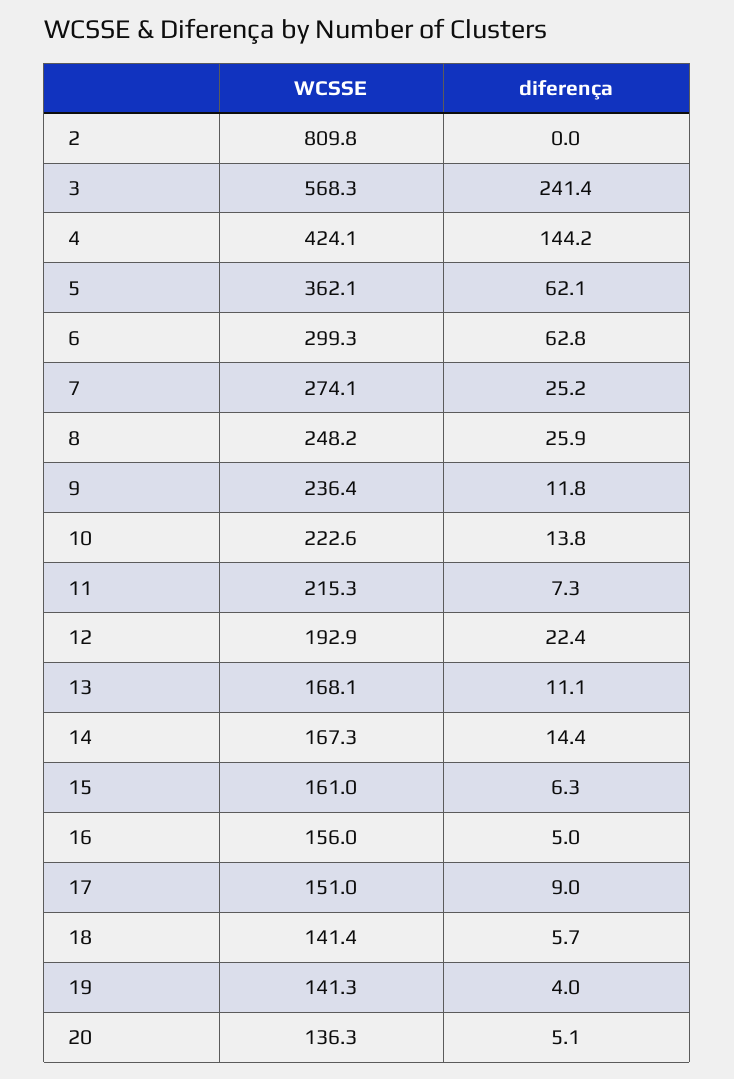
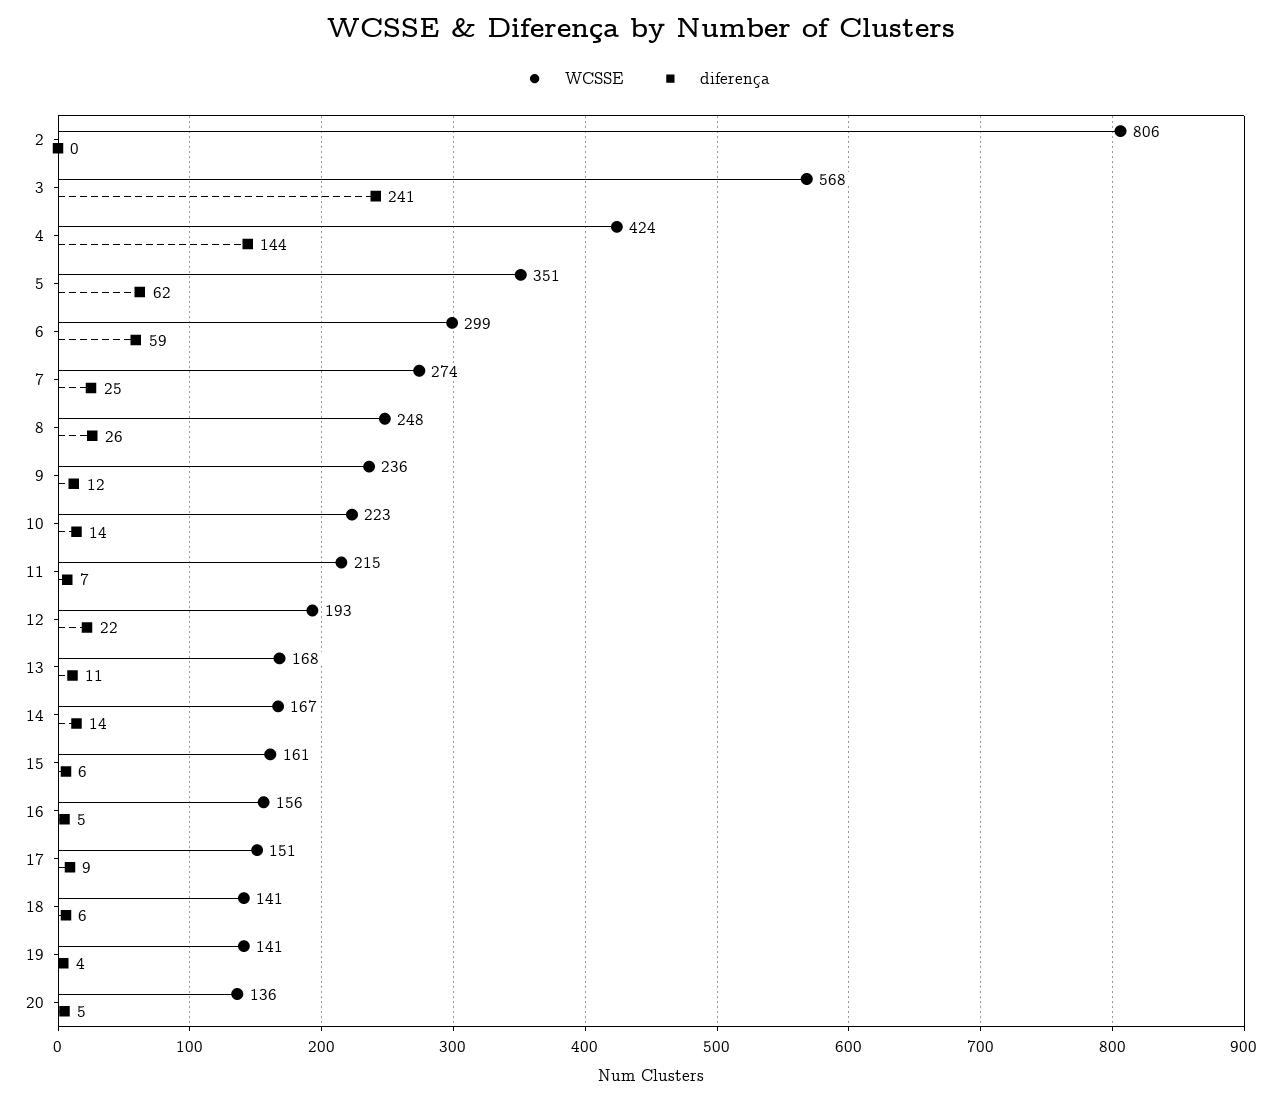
WCSSE, 2: 809.8 -> 806
WCSSE, 5: 362.1 -> 351
diferença, 6: 62.8 -> 59

